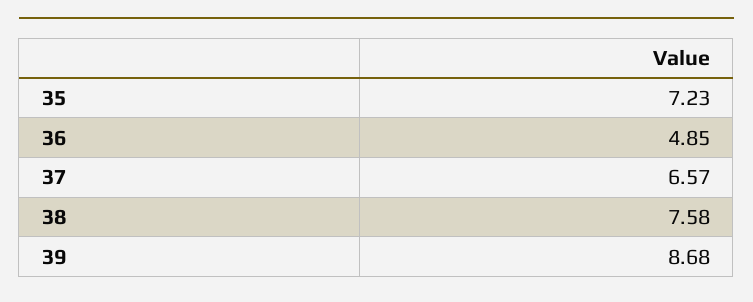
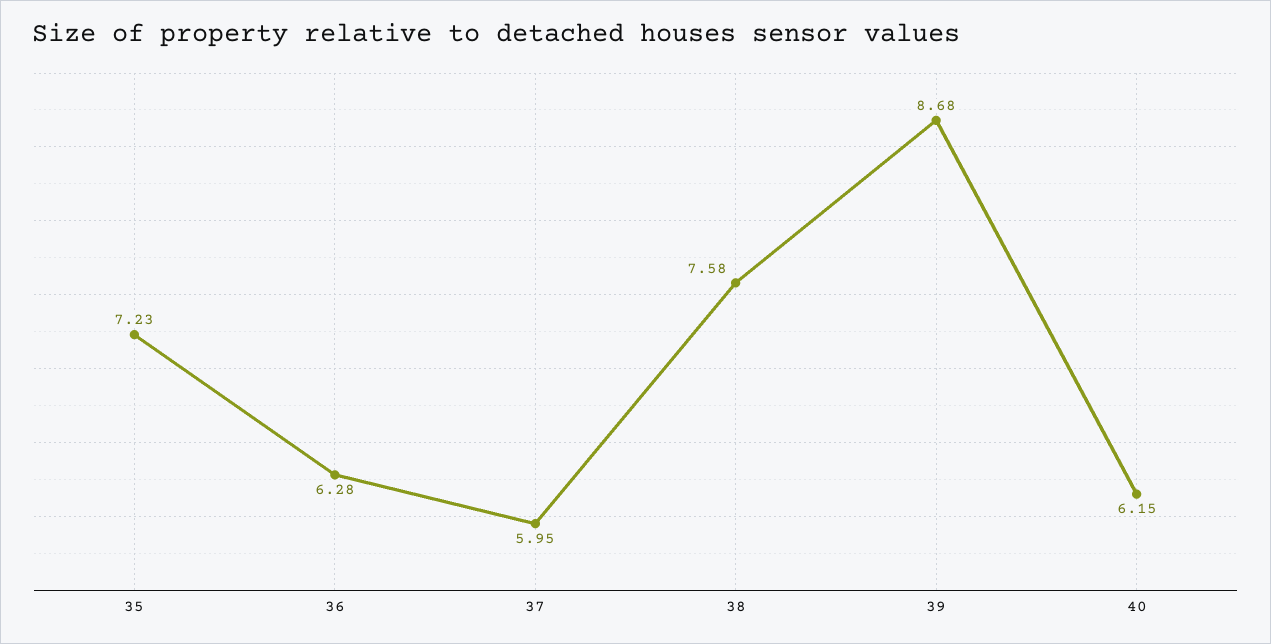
36: 4.85 -> 6.28
37: 6.57 -> 5.95
40: none -> 6.15

